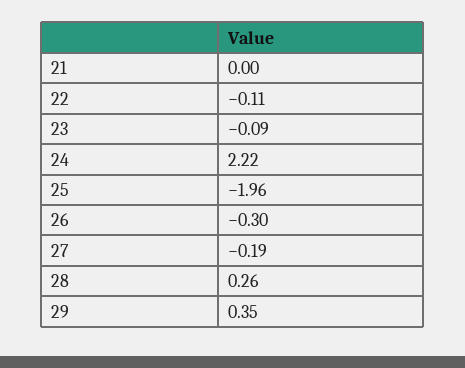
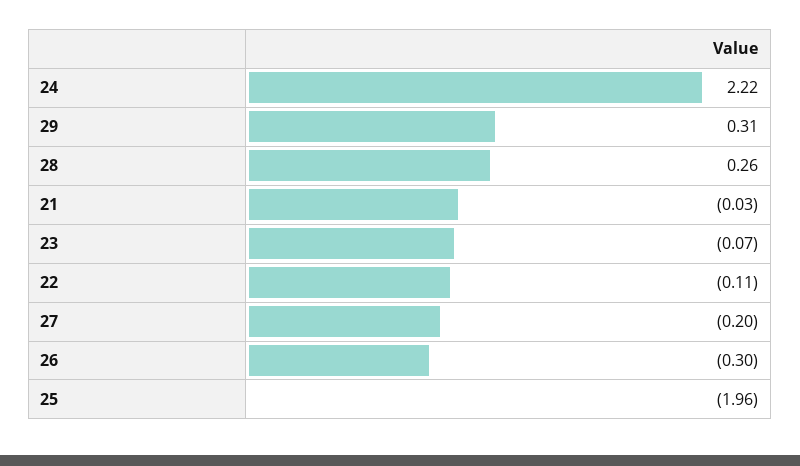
21: 0 -> -0.03
23: -0.09 -> -0.07
27: -0.19 -> -0.2
29: 0.35 -> 0.31

